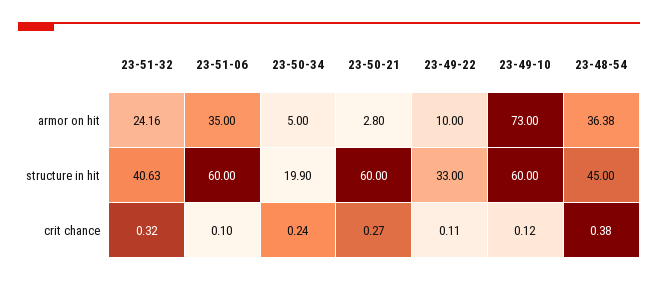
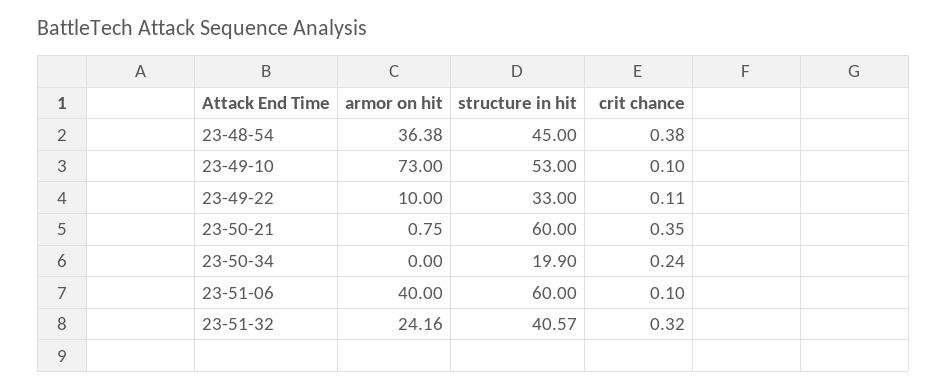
23-51-06, armor on hit: 35 -> 40
23-50-34, armor on hit: 5 -> 0
23-50-21, armor on hit: 2.8 -> 0.75
23-51-32, structure in hit: 40.63 -> 40.57
23-49-10, structure in hit: 60 -> 53
23-50-21, crit chance: 0.27 -> 0.35
23-49-10, crit chance: 0.12 -> 0.1

